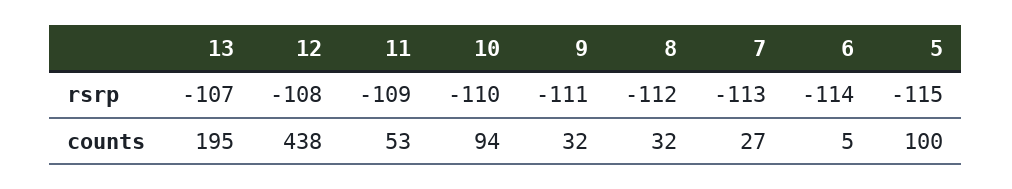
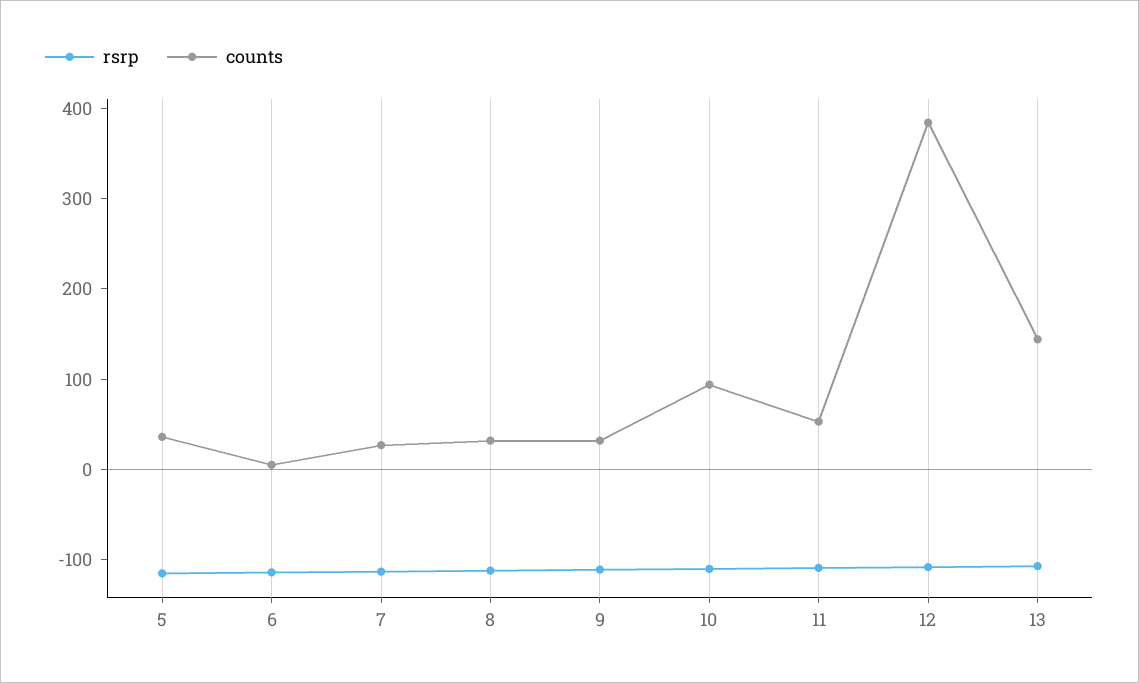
counts, 13: 195 -> 140
counts, 12: 438 -> 380
counts, 5: 100 -> 40

